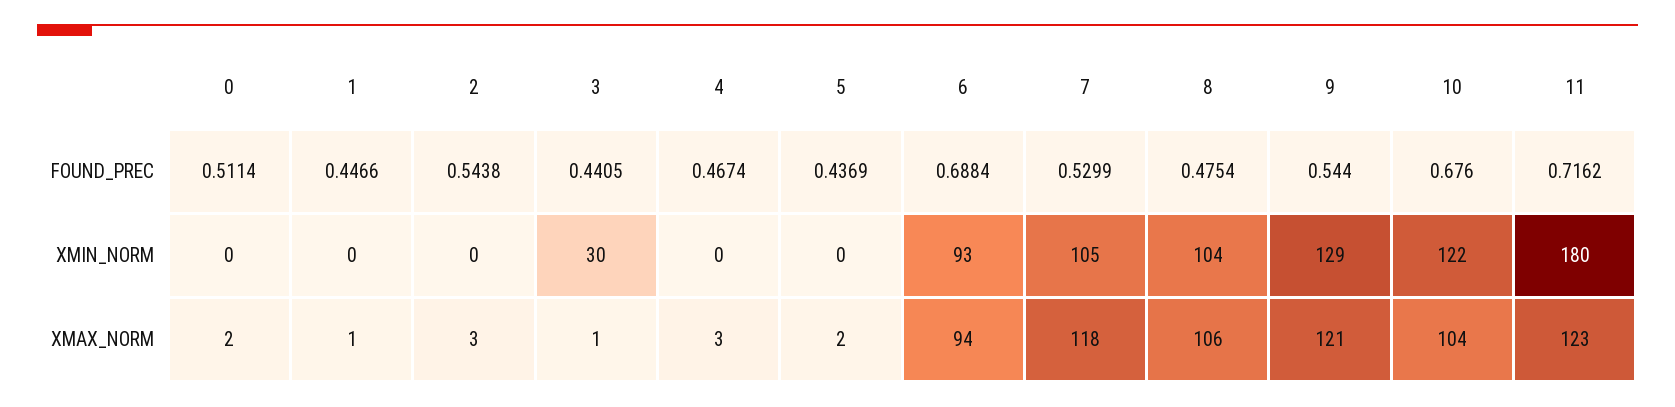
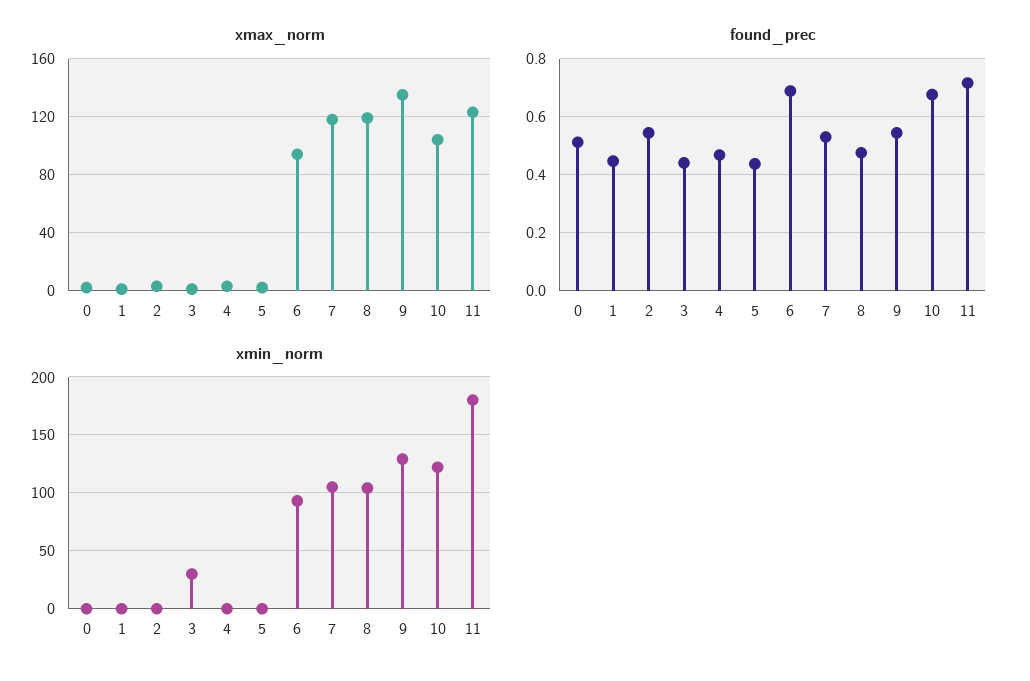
XMAX_NORM, 8: 106 -> 120
XMAX_NORM, 9: 121 -> 135

